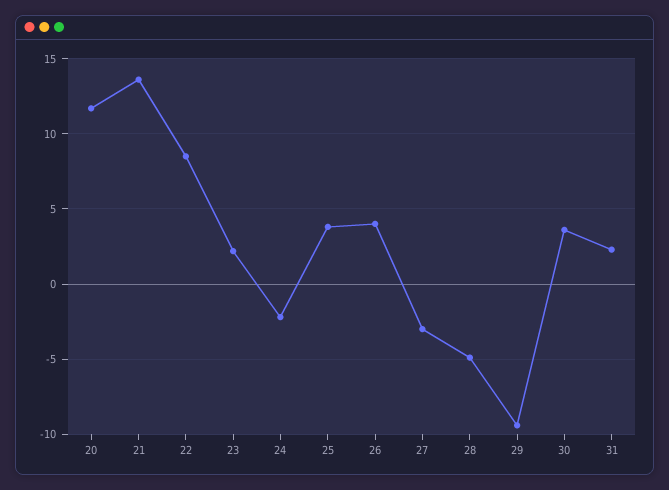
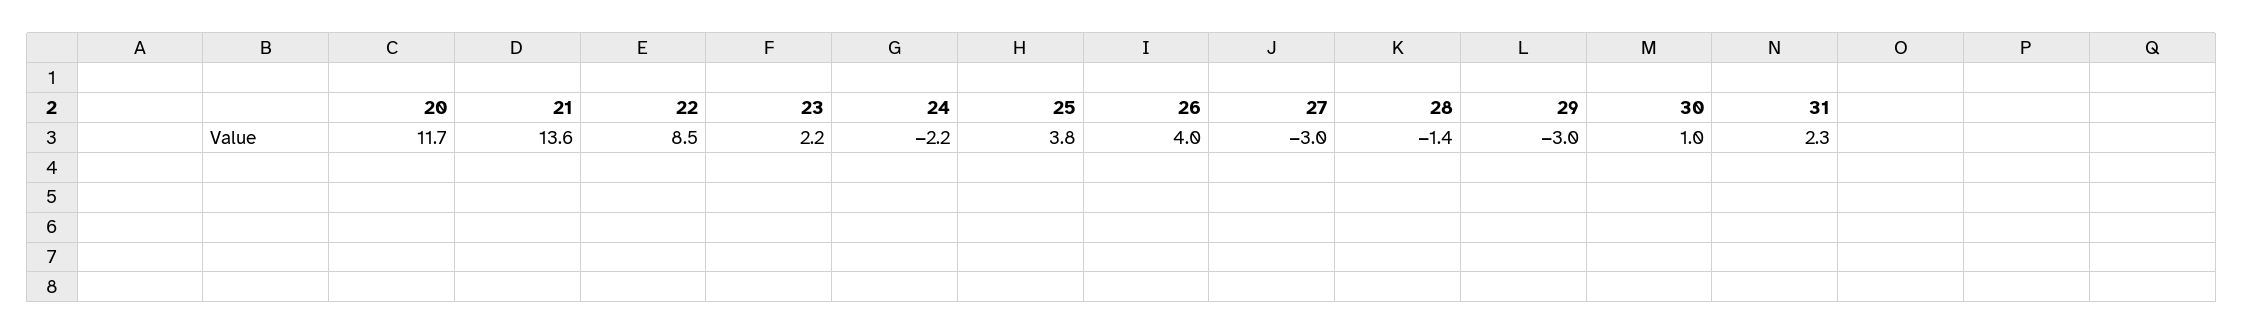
28: -5 -> -1.4
29: -9.5 -> -3
30: 3.5 -> 1

